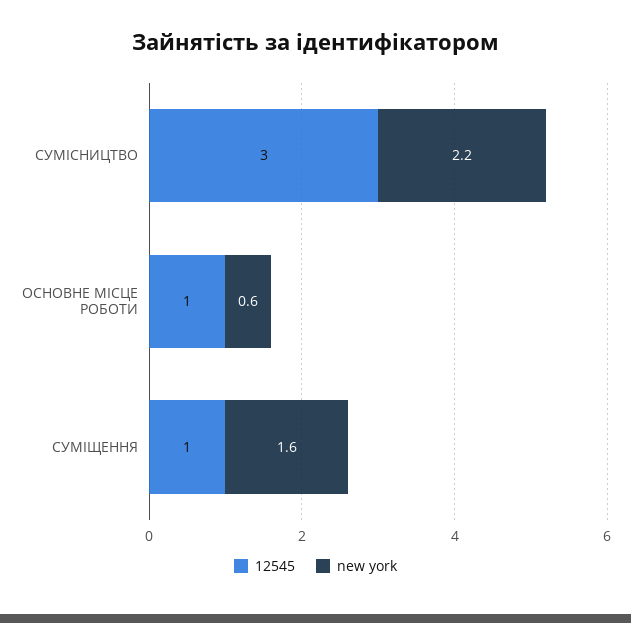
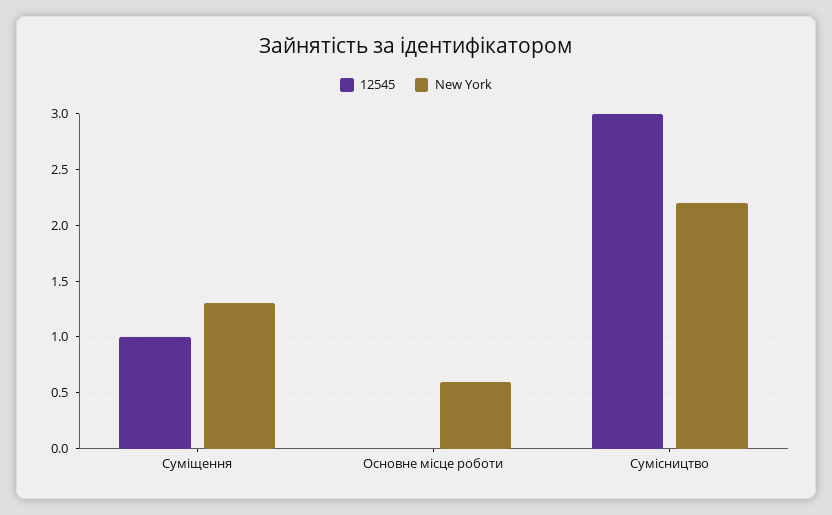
12545, ОСНОВНЕ МІСЦЕ РОБОТИ: 1 -> 0
new york, СУМІЩЕННЯ: 1.6 -> 1.3

